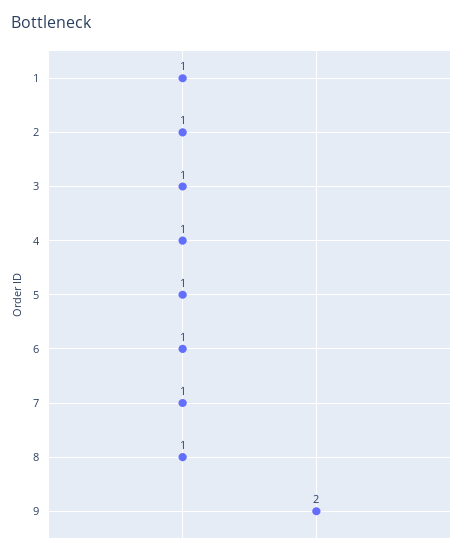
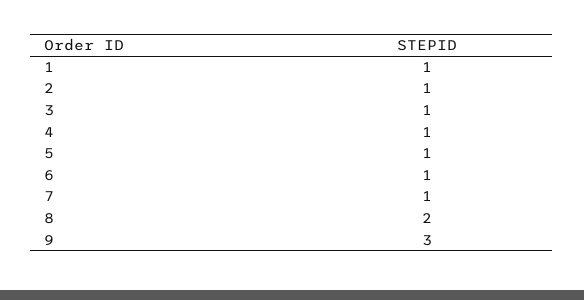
8: 1 -> 2
9: 2 -> 3

